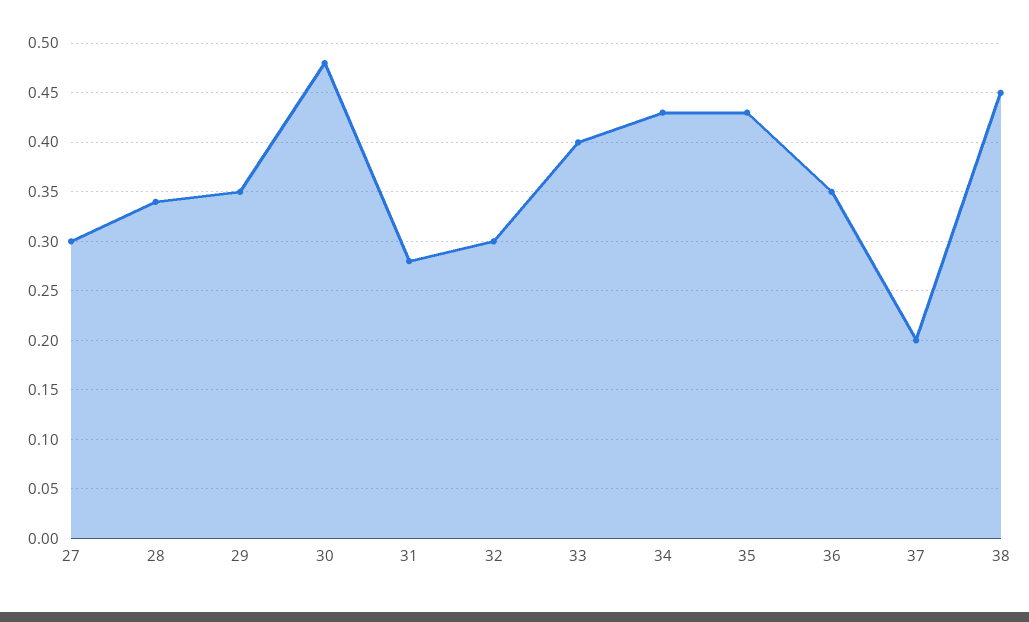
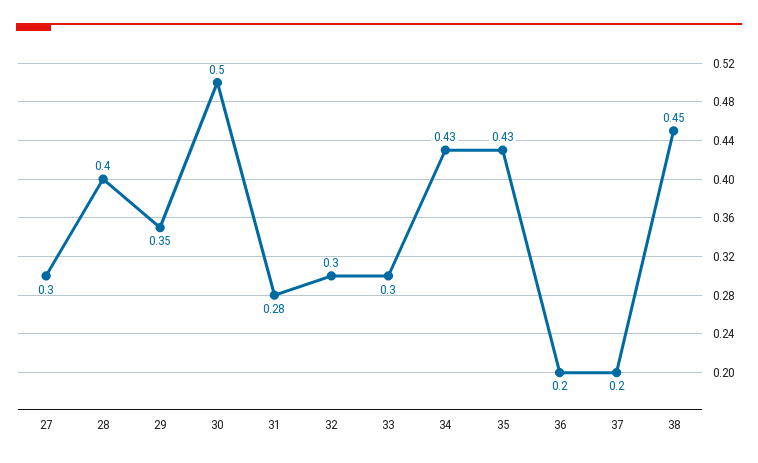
28: 0.34 -> 0.4
30: 0.48 -> 0.5
33: 0.4 -> 0.3
36: 0.35 -> 0.2

